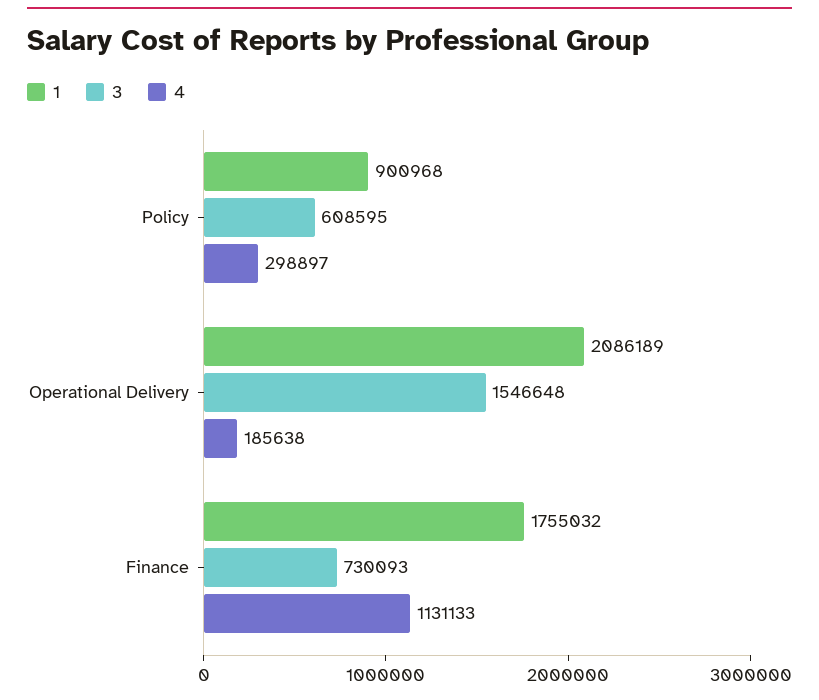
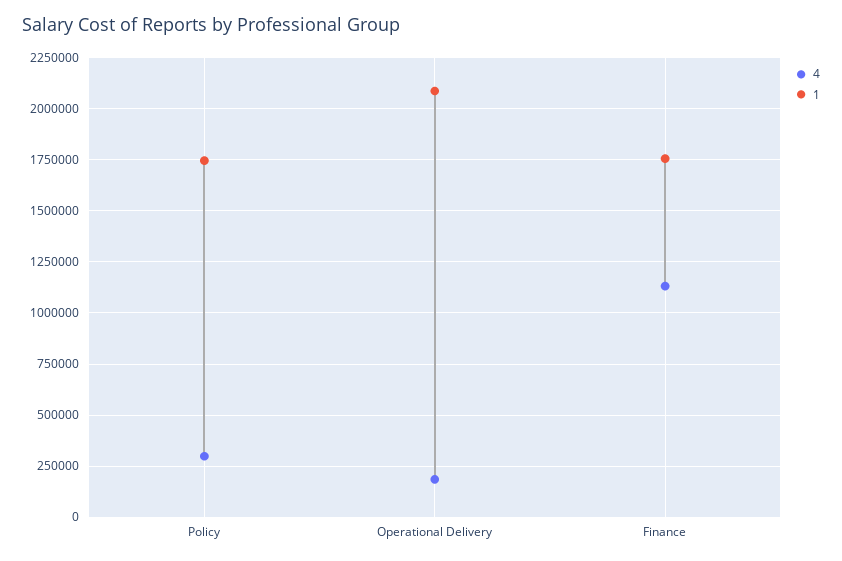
1, Policy: 900968 -> 1750000
3, Policy: 608595 -> none
3, Operational Delivery: 1546648 -> none
3, Finance: 730093 -> none

